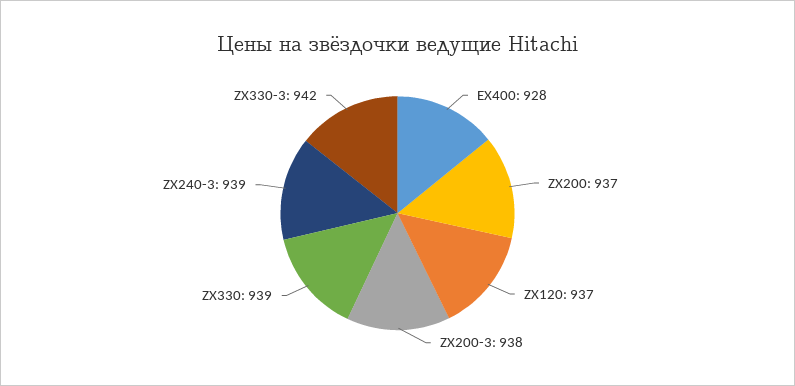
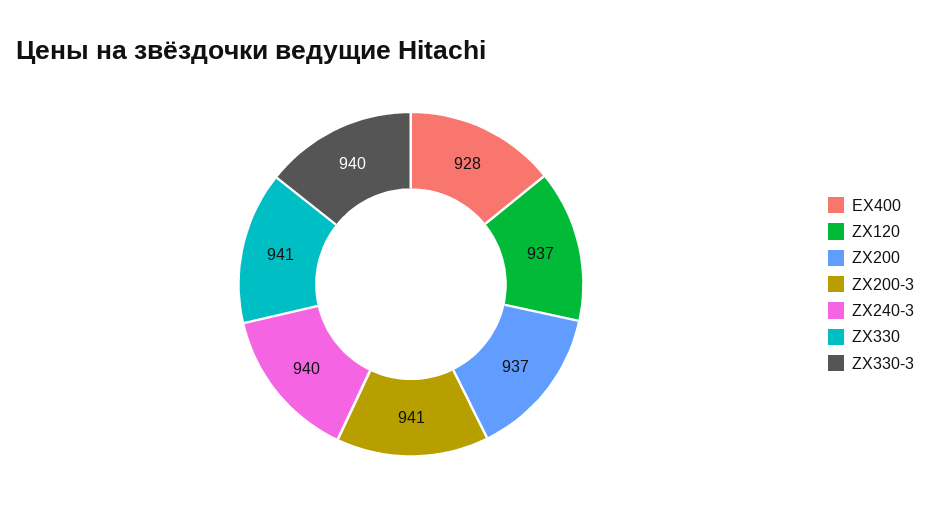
ZX200-3: 938 -> 941
ZX330: 939 -> 941
ZX240-3: 939 -> 940
ZX330-3: 942 -> 940

